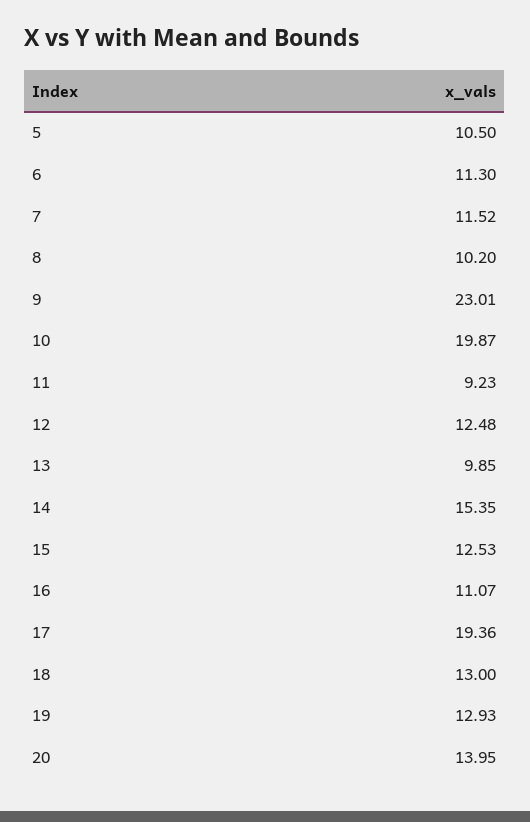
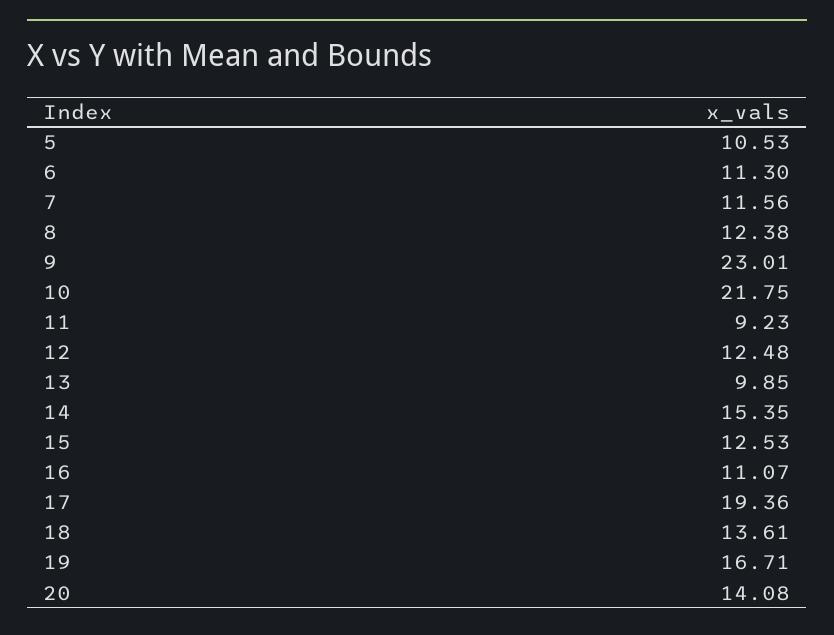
5: 10.5 -> 10.53
7: 11.52 -> 11.56
8: 10.2 -> 12.38
10: 19.87 -> 21.75
18: 13 -> 13.61
19: 12.93 -> 16.71
20: 13.95 -> 14.08

